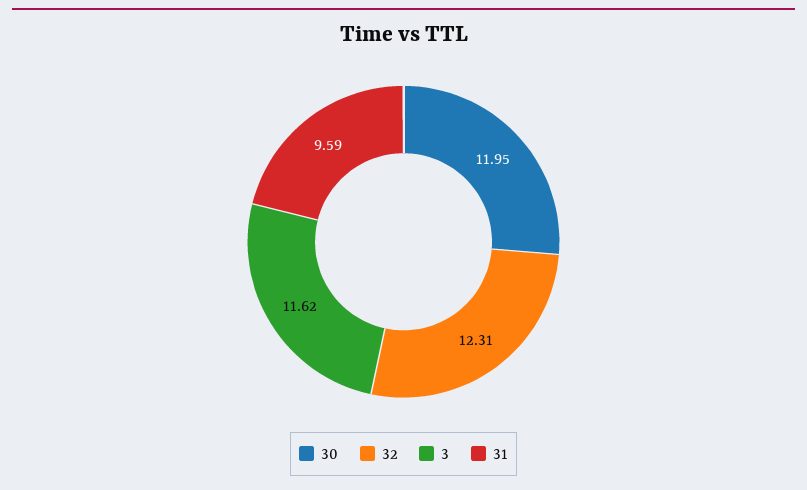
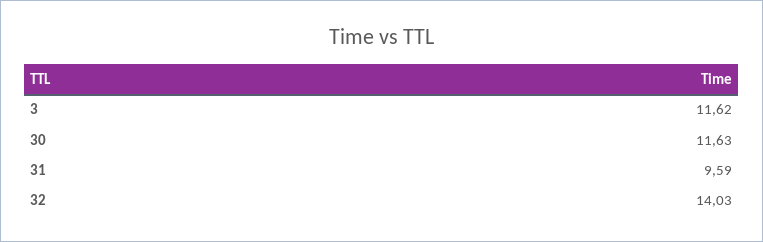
30: 11.95 -> 11.63
32: 12.31 -> 14.03

